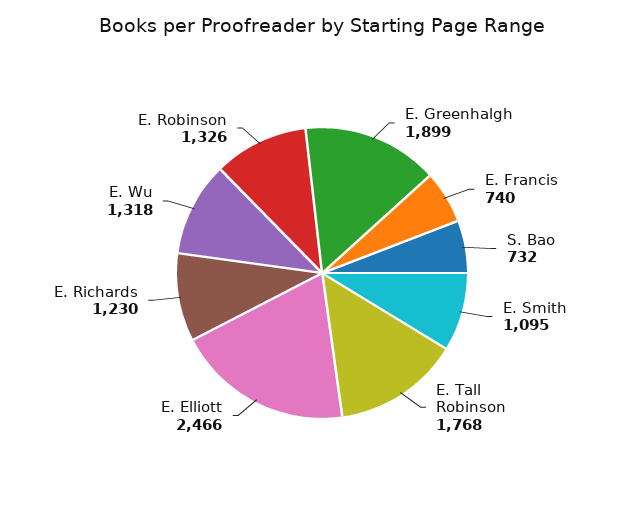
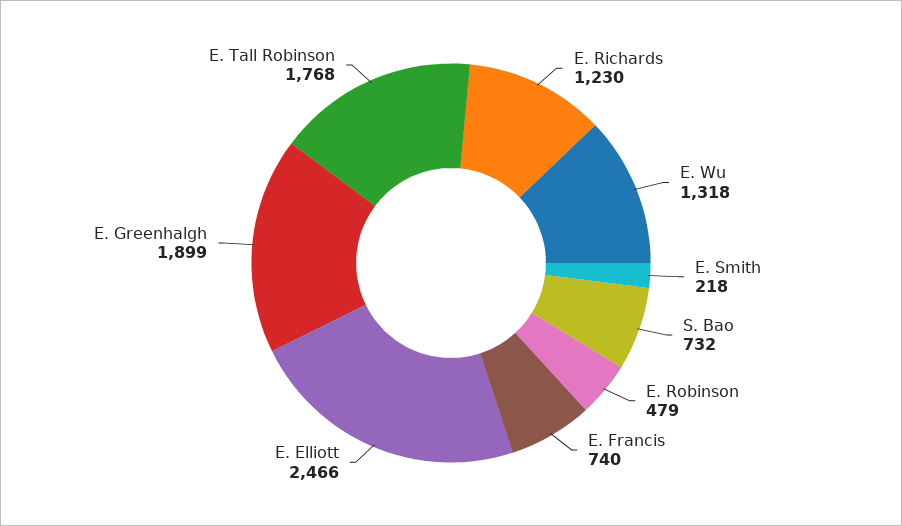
E. Smith: 1095 -> 218
E. Robinson: 1326 -> 479

